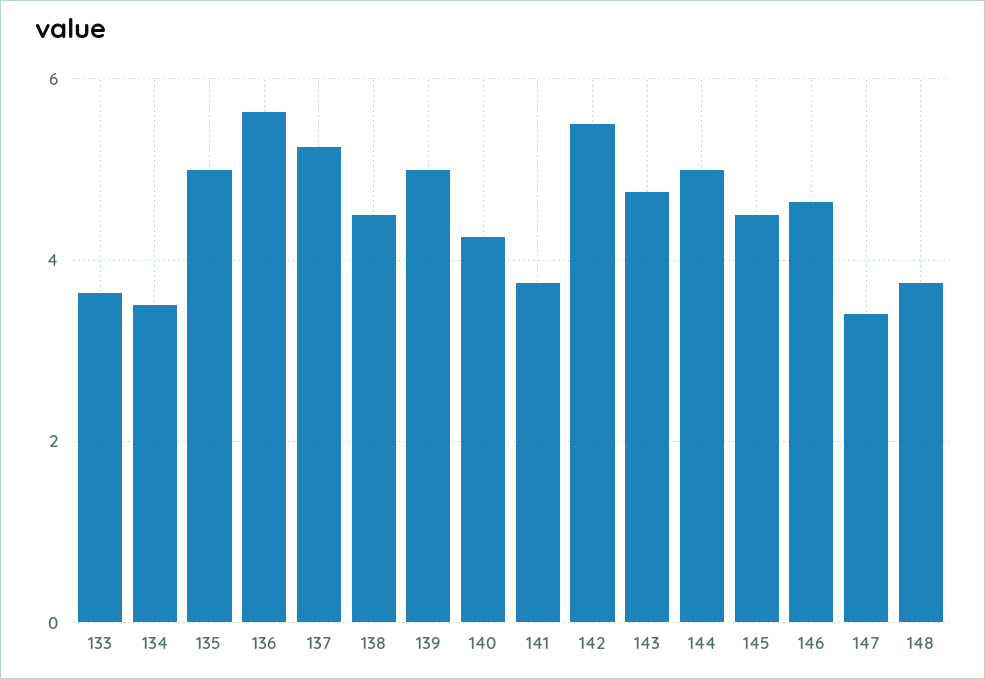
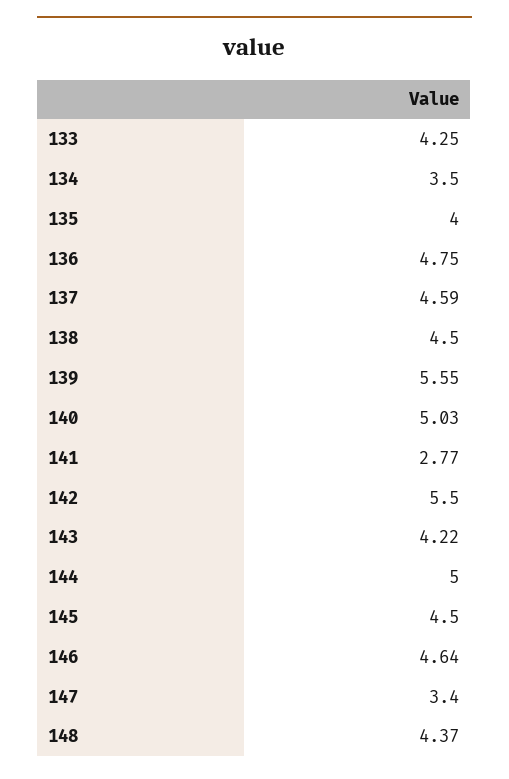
133: 3.6 -> 4.25
135: 5 -> 4
136: 5.6 -> 4.75
137: 5.2 -> 4.59
139: 5 -> 5.55
140: 4.2 -> 5.03
141: 3.8 -> 2.77
143: 4.8 -> 4.22
148: 3.8 -> 4.37

